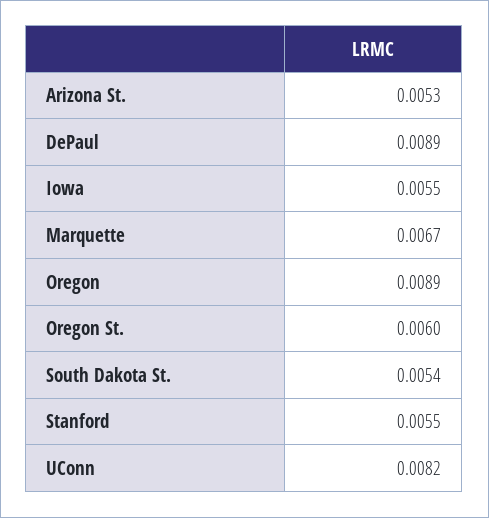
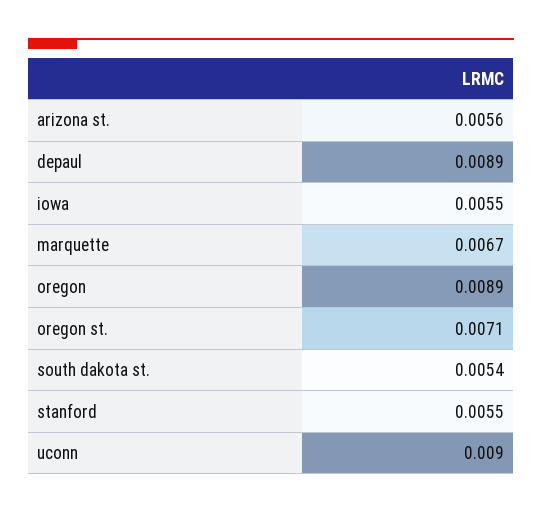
Arizona St.: 0.0053 -> 0.0056
Oregon St.: 0.006 -> 0.0071
UConn: 0.0082 -> 0.009

